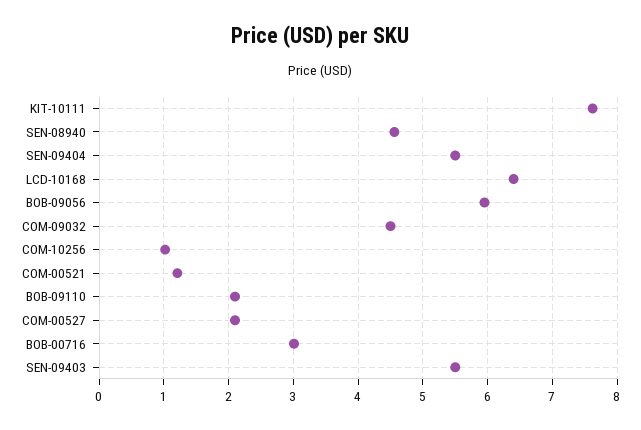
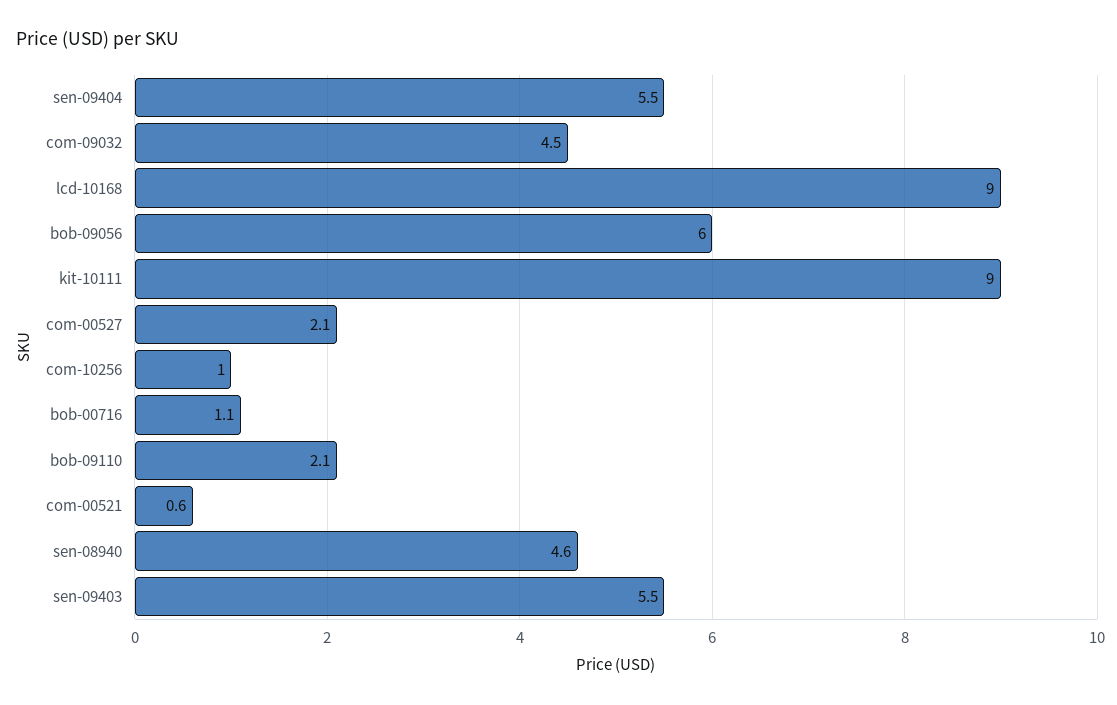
KIT-10111: 7.6 -> 9
LCD-10168: 6.4 -> 9
COM-00521: 1.2 -> 0.6
BOB-00716: 3 -> 1.1

